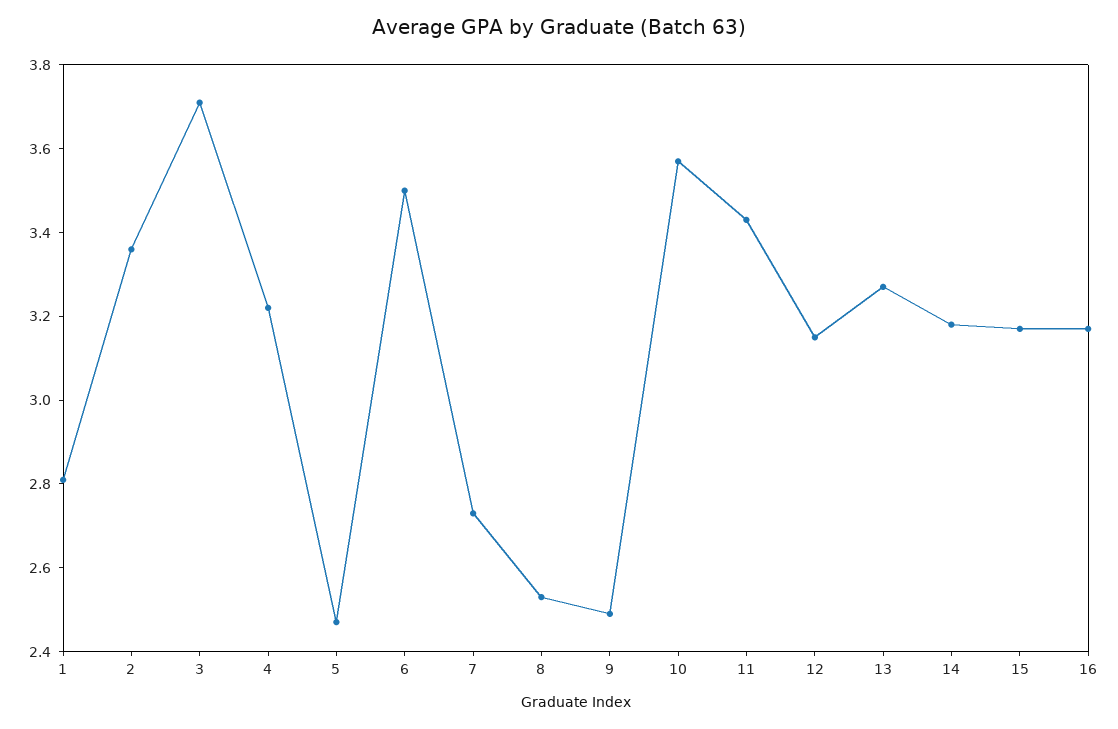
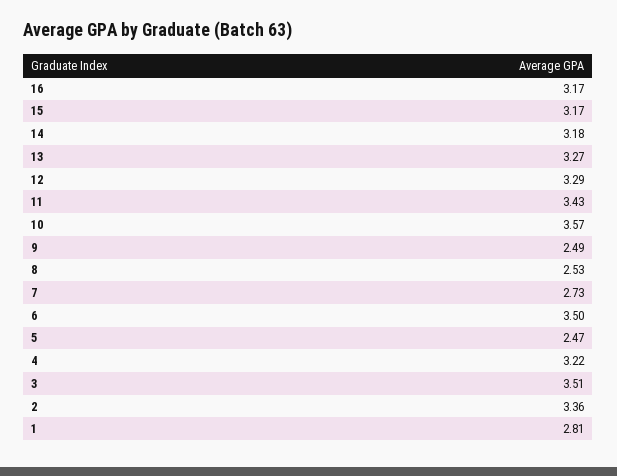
3: 3.7 -> 3.51
12: 3.15 -> 3.29

